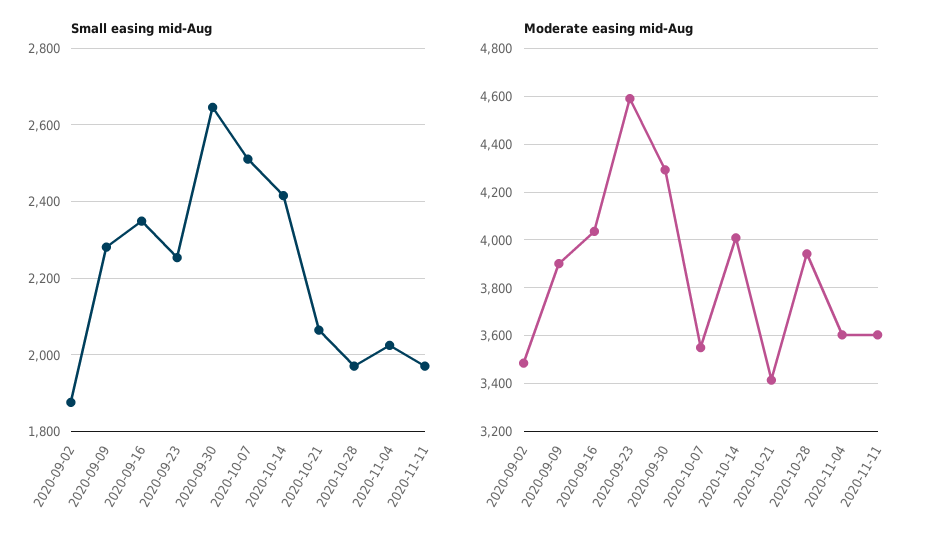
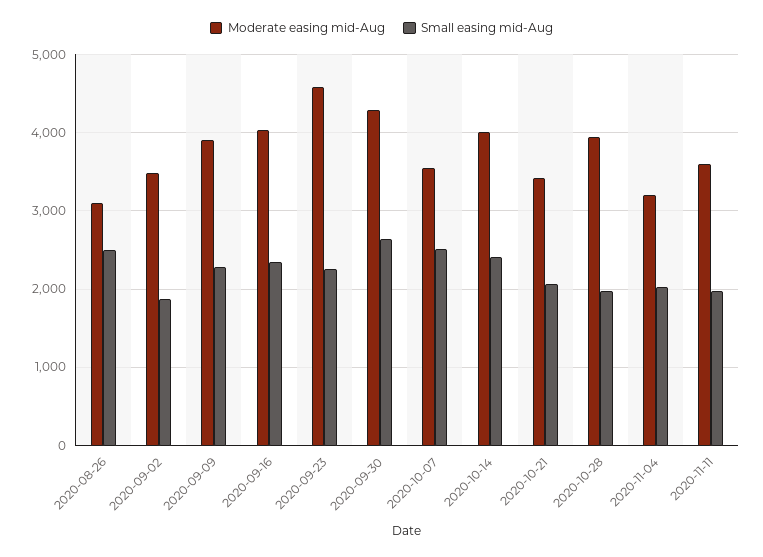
Moderate easing mid-Aug, 2020-11-04: 3600 -> 3200
Moderate easing mid-Aug, 2020-08-26: none -> 3100
Small easing mid-Aug, 2020-08-26: none -> 2500

